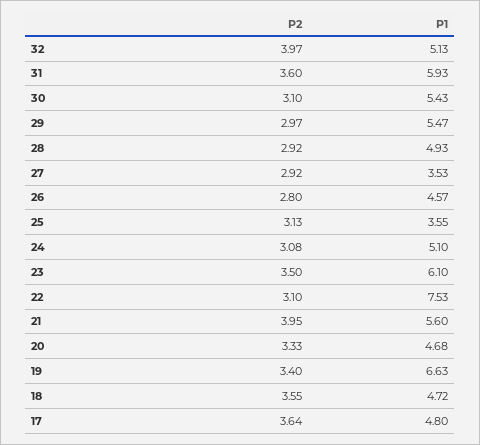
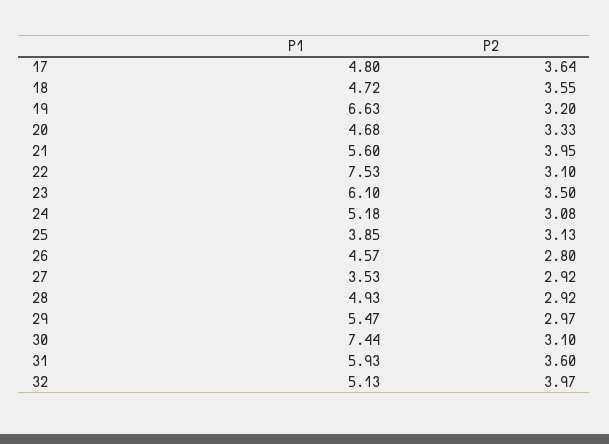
P1, 30: 5.43 -> 7.44
P1, 25: 3.55 -> 3.85
P1, 24: 5.1 -> 5.18
P2, 19: 3.4 -> 3.2

